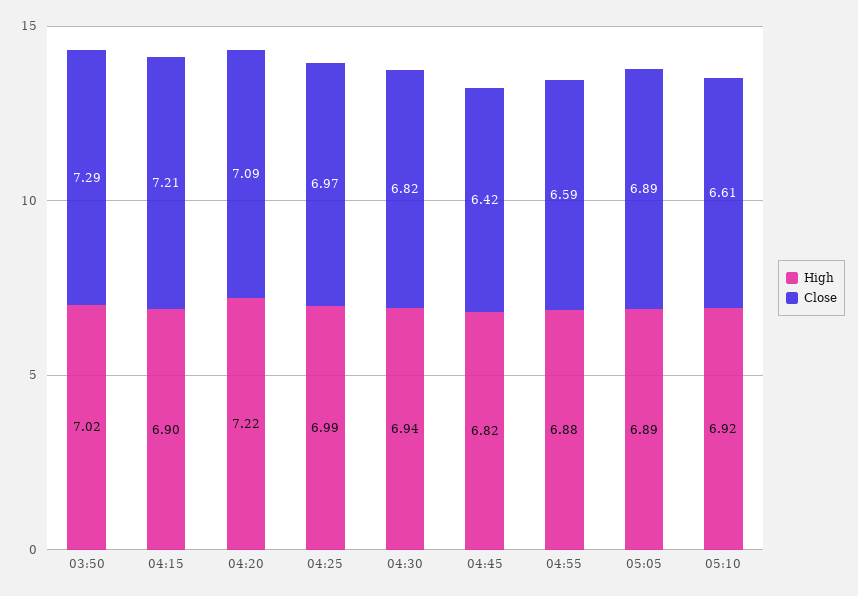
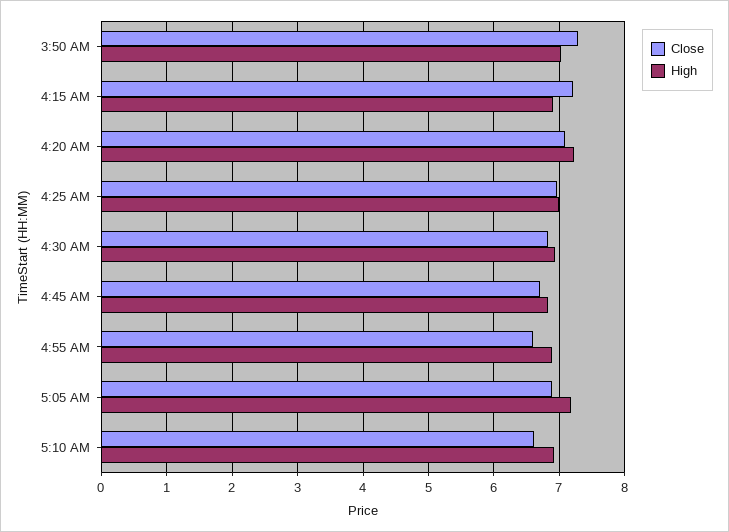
Close, 04:45: 6.42 -> 6.7
High, 05:05: 6.89 -> 7.2

